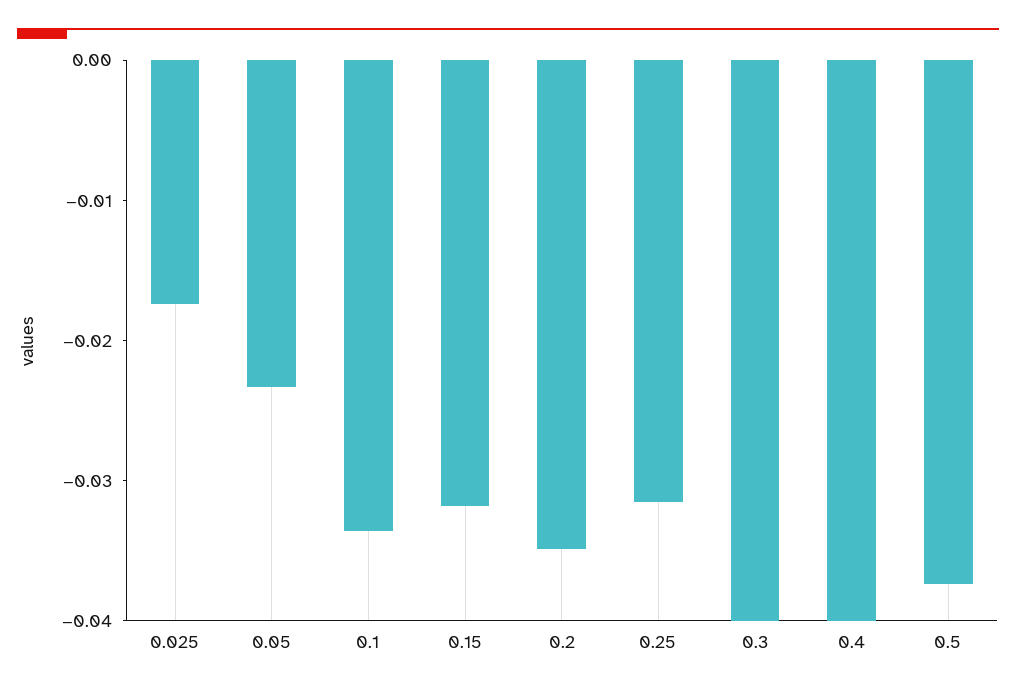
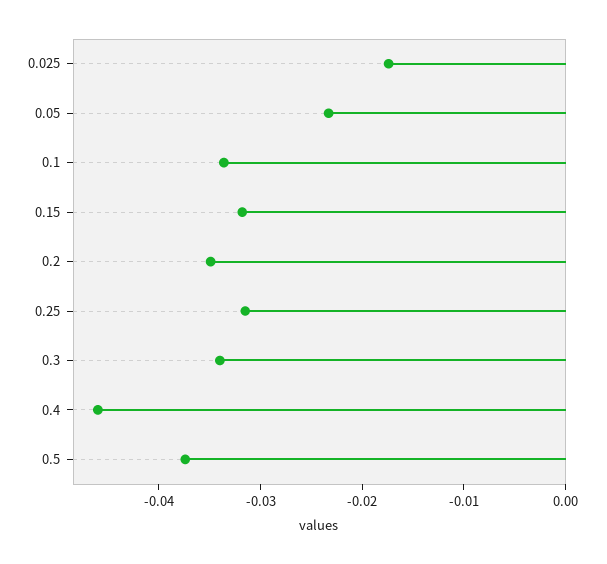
0.3: -0.04 -> -0.034
0.4: -0.04 -> -0.046

